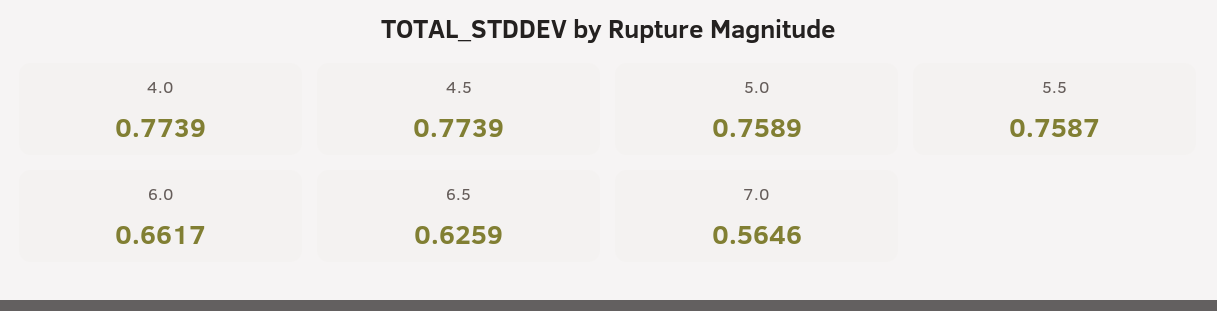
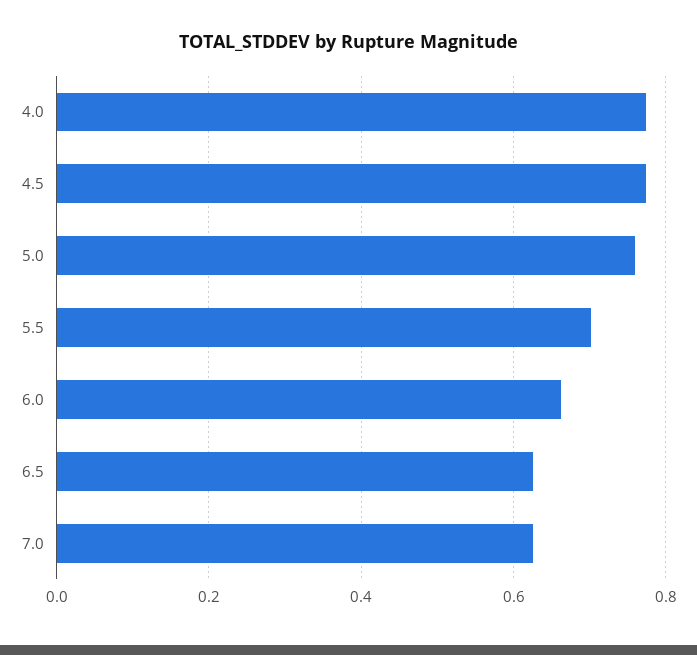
5.5: 0.7587 -> 0.7
7.0: 0.5646 -> 0.62

